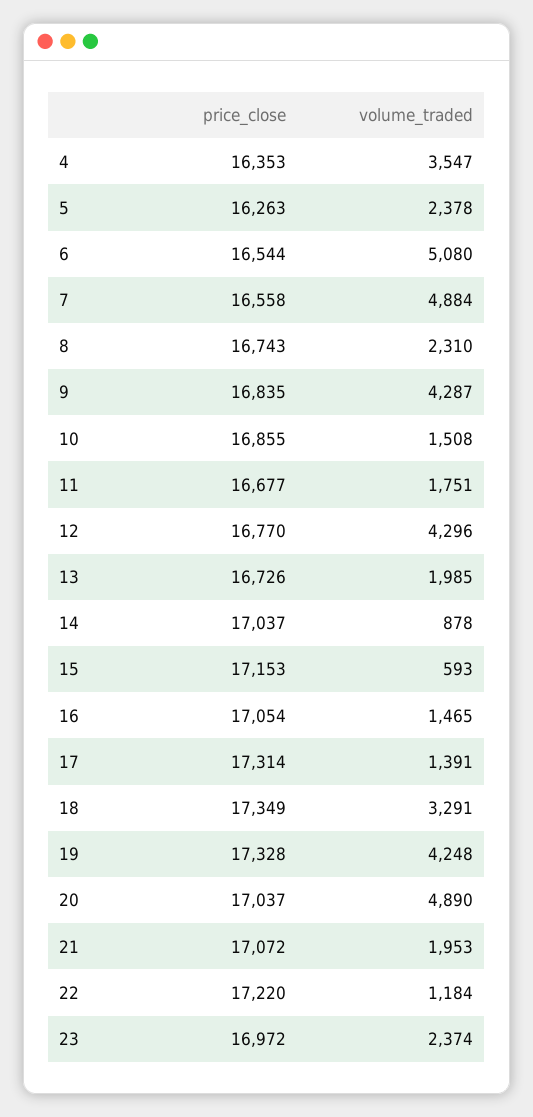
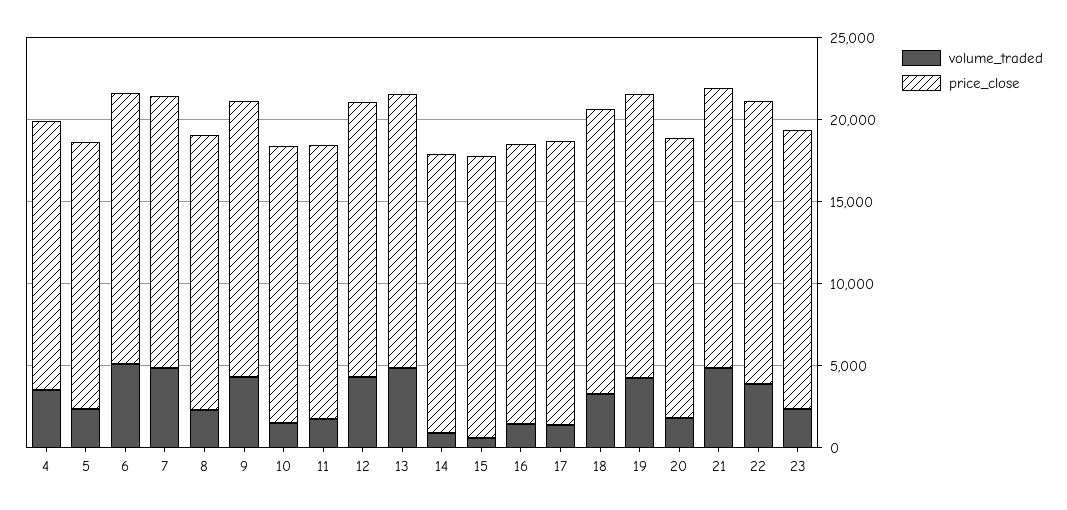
volume_traded, 13: 1985 -> 5000
volume_traded, 20: 4890 -> 2000
volume_traded, 21: 1953 -> 5000
volume_traded, 22: 1184 -> 4000

